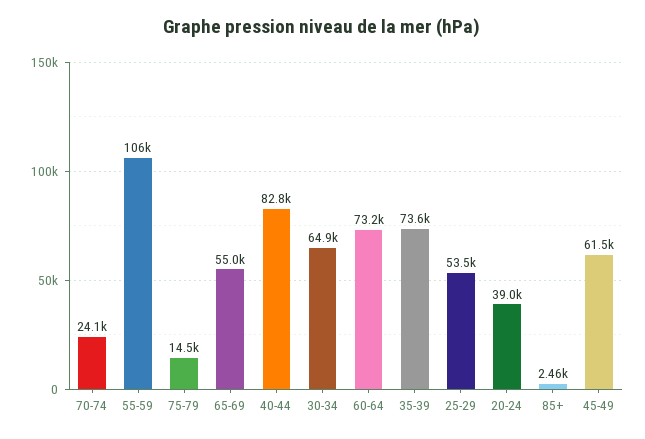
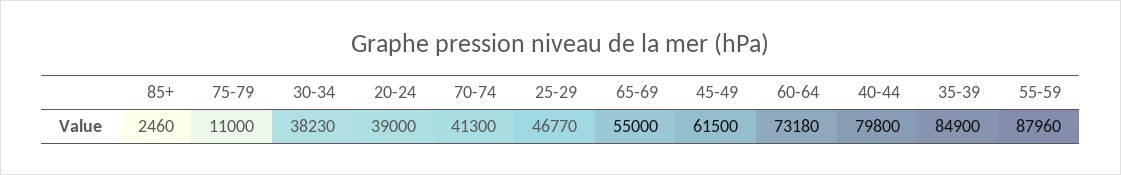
70-74: 24100 -> 41300
55-59: 106000 -> 87960
75-79: 14500 -> 11000
40-44: 82800 -> 79800
30-34: 64900 -> 38230
35-39: 73600 -> 84900
25-29: 53500 -> 46770

